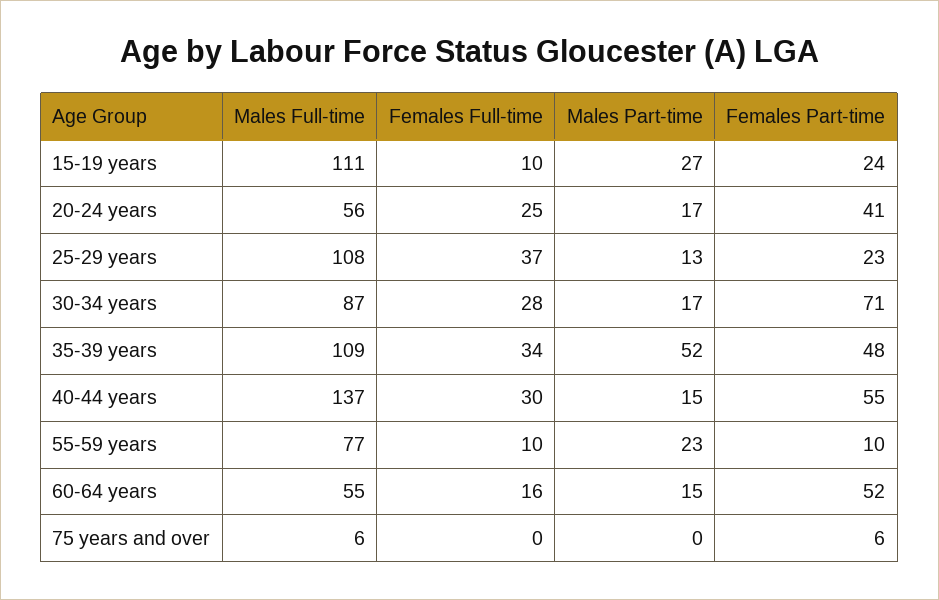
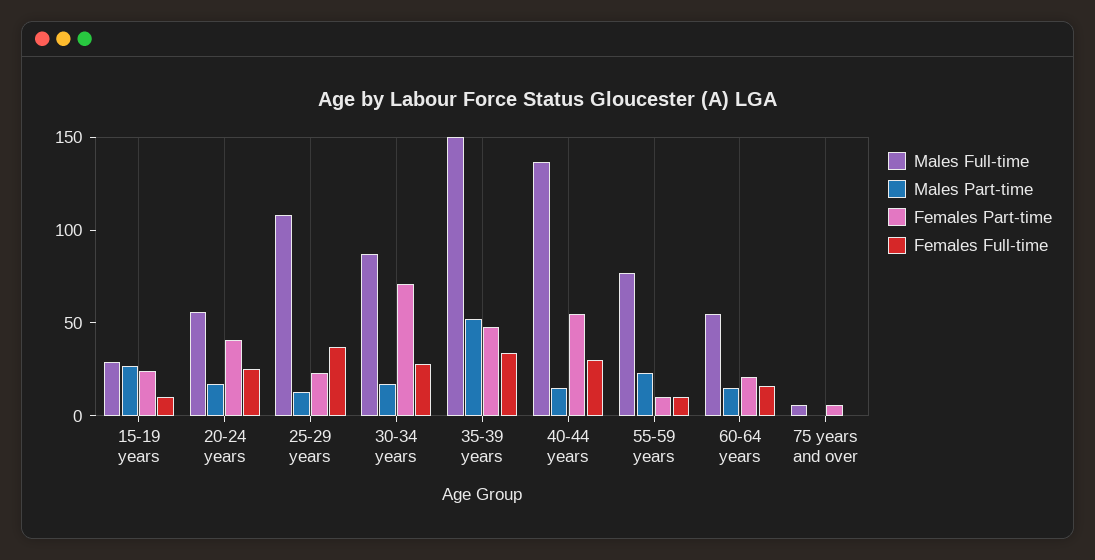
Males Full-time, 15-19 years: 111 -> 30
Males Full-time, 35-39 years: 109 -> 150
Females Part-time, 60-64 years: 52 -> 20

